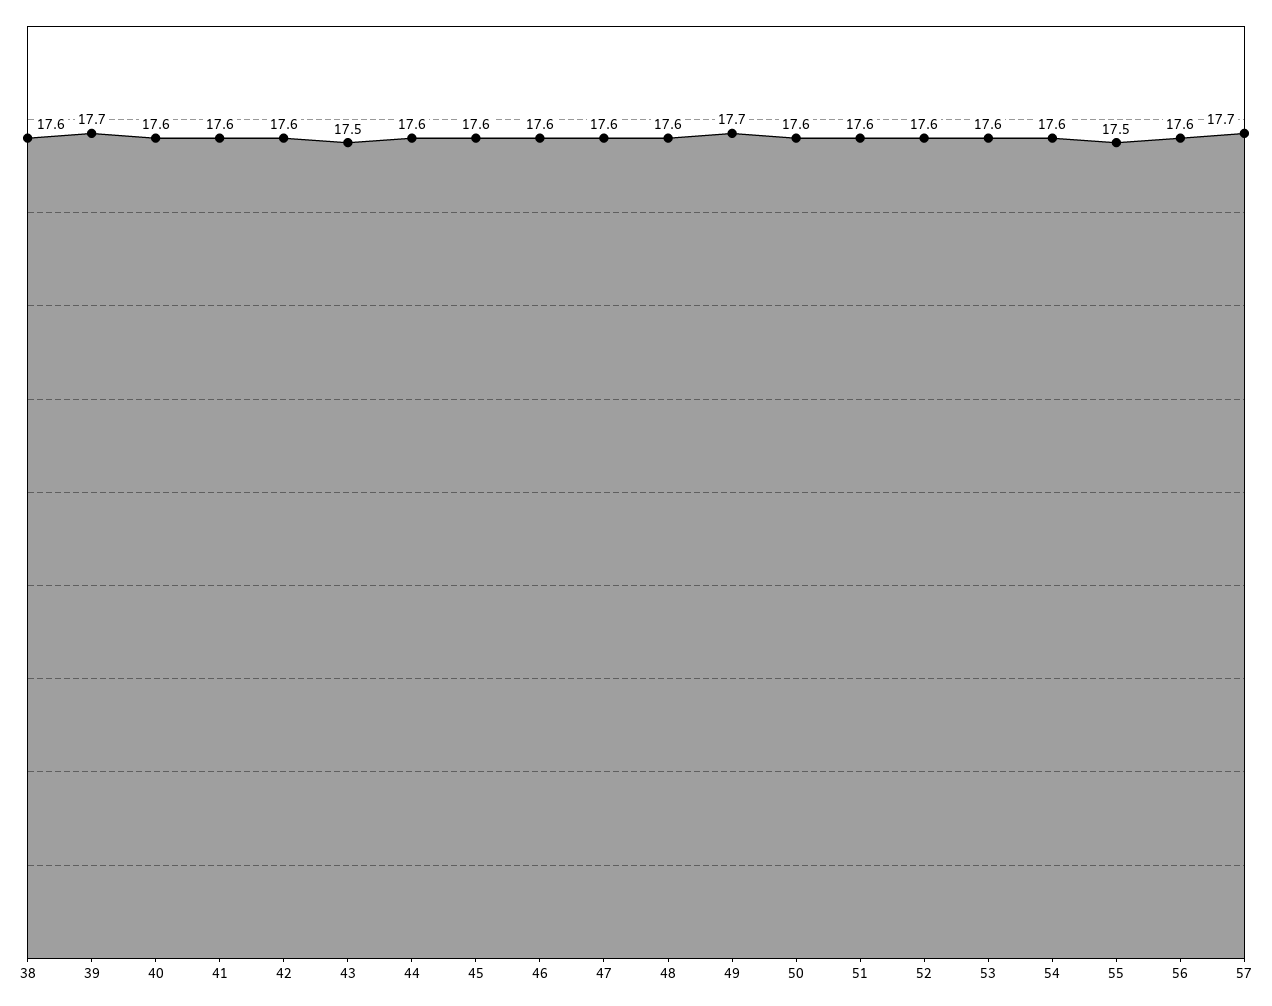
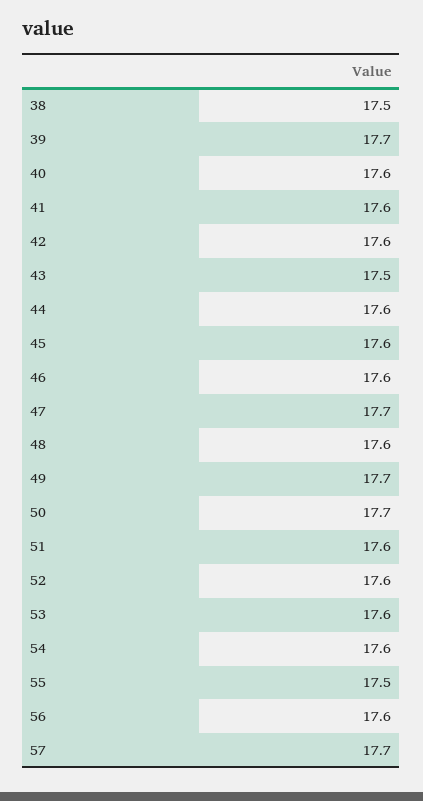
38: 17.6 -> 17.5
47: 17.6 -> 17.7
50: 17.6 -> 17.7

